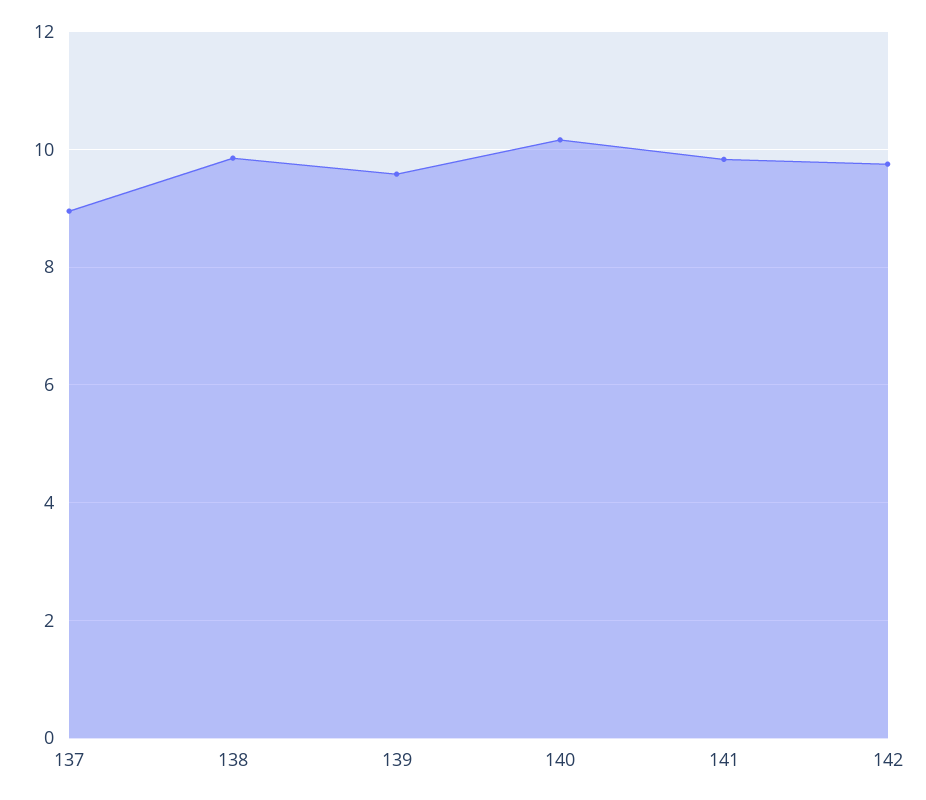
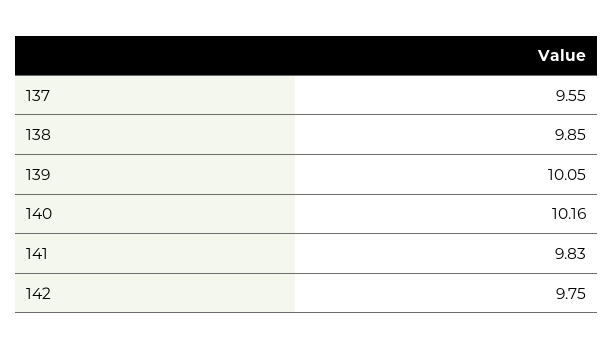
137: 9 -> 9.55
139: 9.6 -> 10.05

